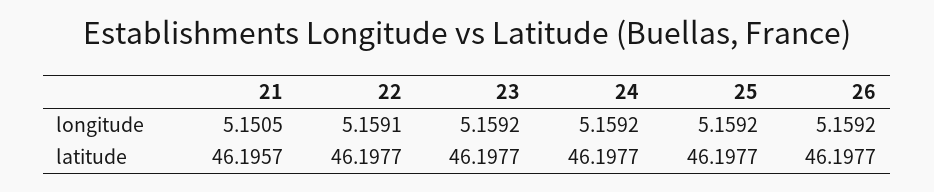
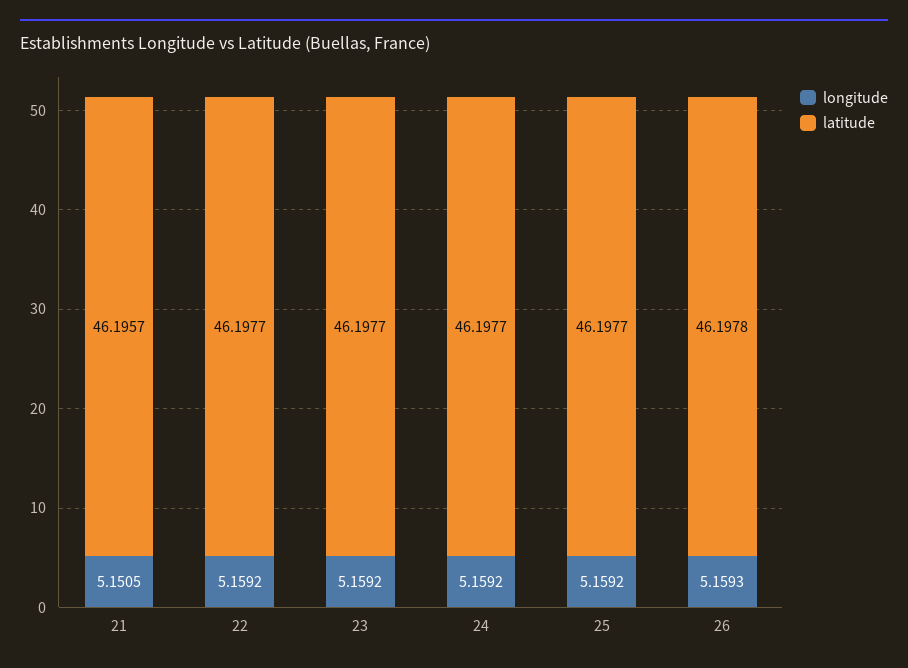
longitude, 22: 5.1591 -> 5.1592
longitude, 26: 5.1592 -> 5.1593
latitude, 26: 46.1977 -> 46.1978

